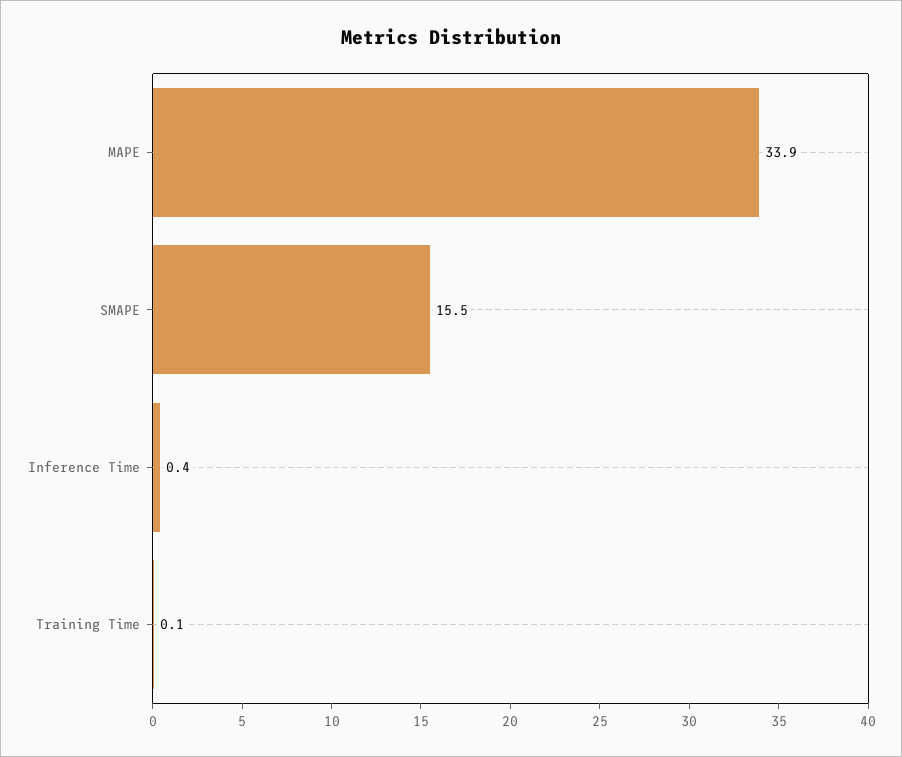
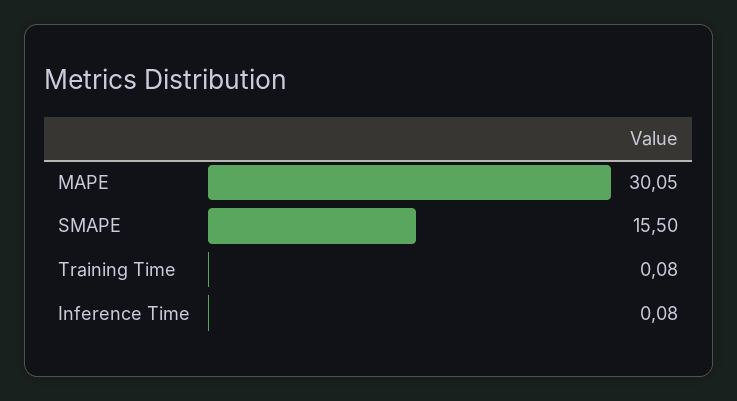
MAPE: 33.9 -> 30.05
Inference Time: 0.4 -> 0.08

